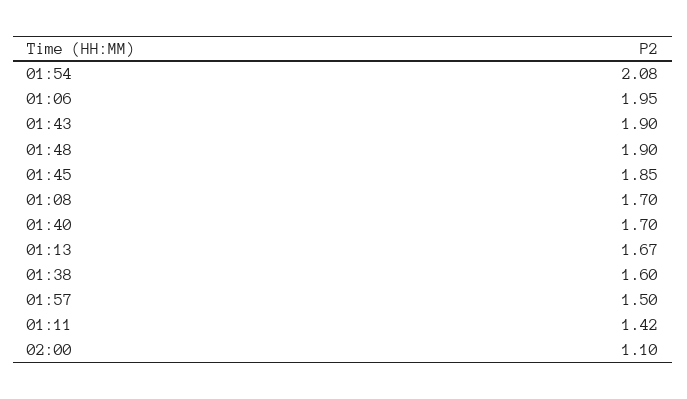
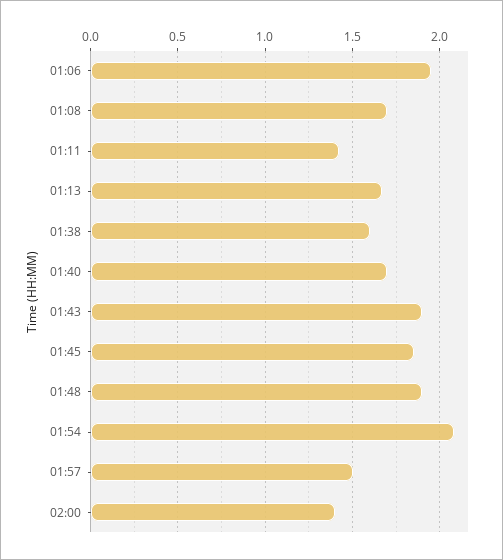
02:00: 1.1 -> 1.4

